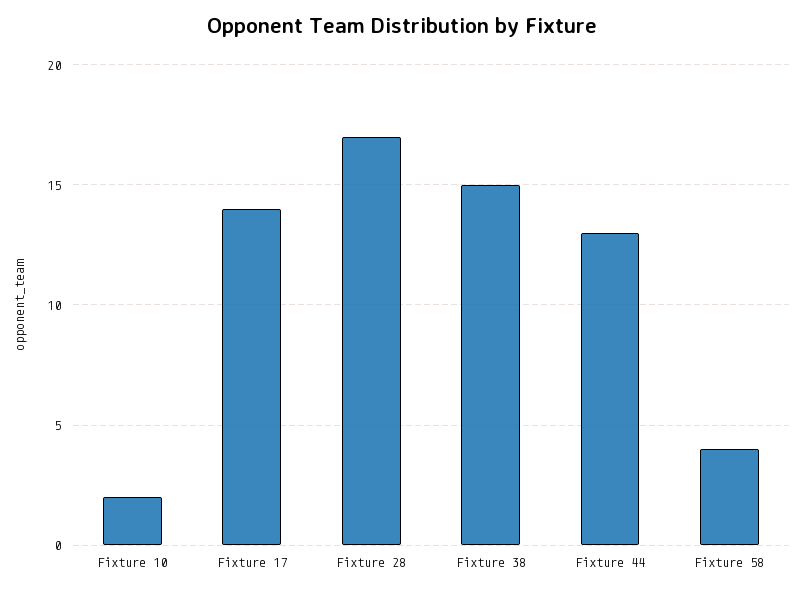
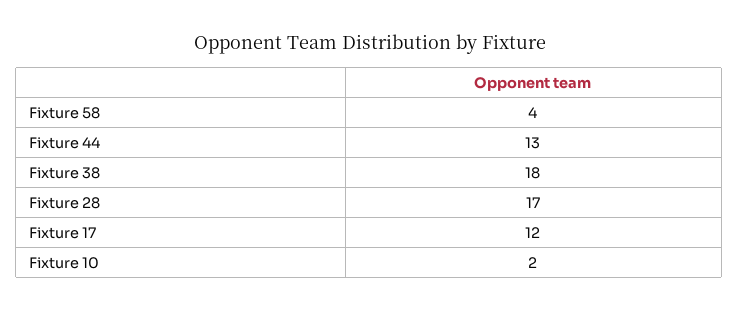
Fixture 17: 14 -> 12
Fixture 38: 15 -> 18

